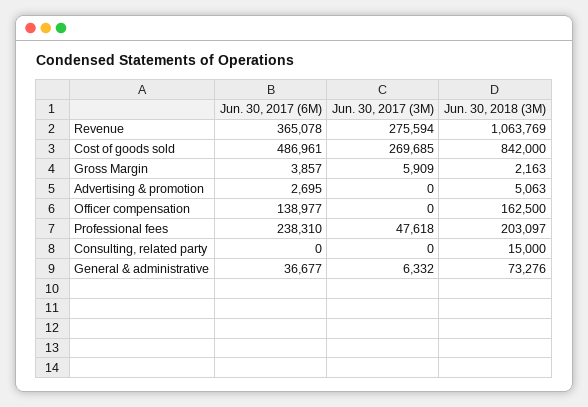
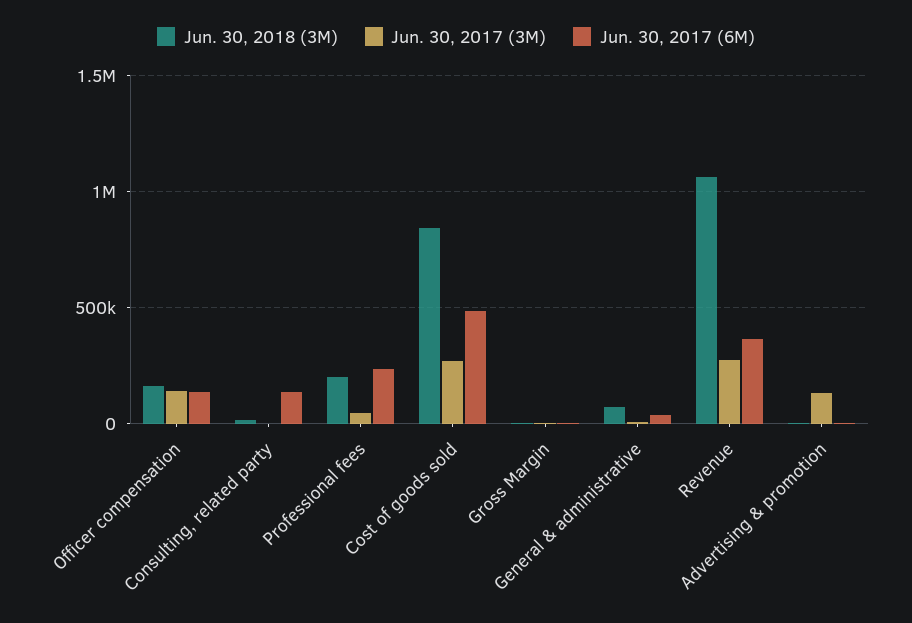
Jun. 30, 2017 (3M), Advertising & promotion: 0 -> 150000
Jun. 30, 2017 (3M), Officer compensation: 0 -> 150000
Jun. 30, 2017 (6M), Consulting, related party: 0 -> 150000

